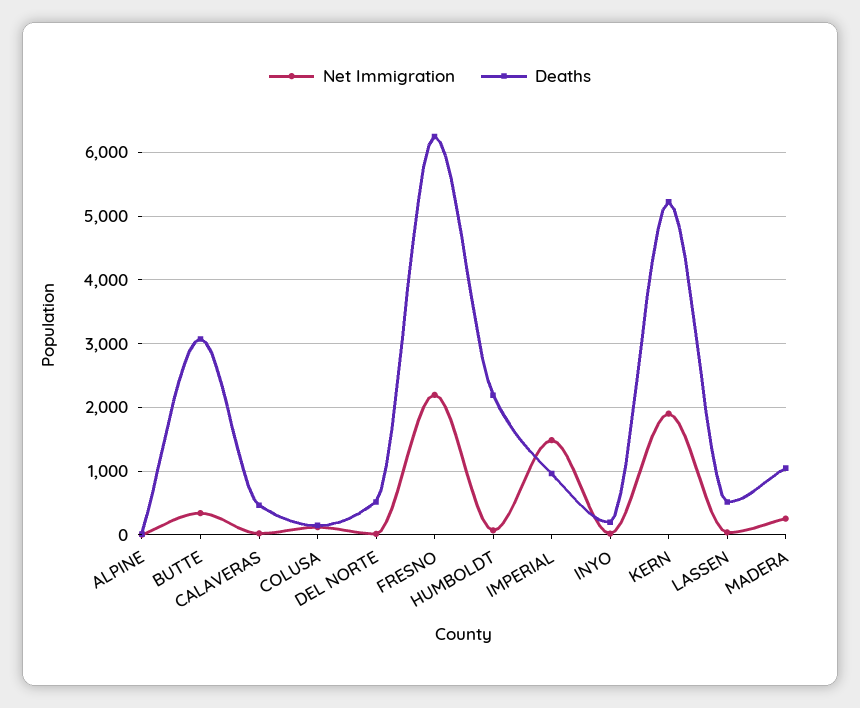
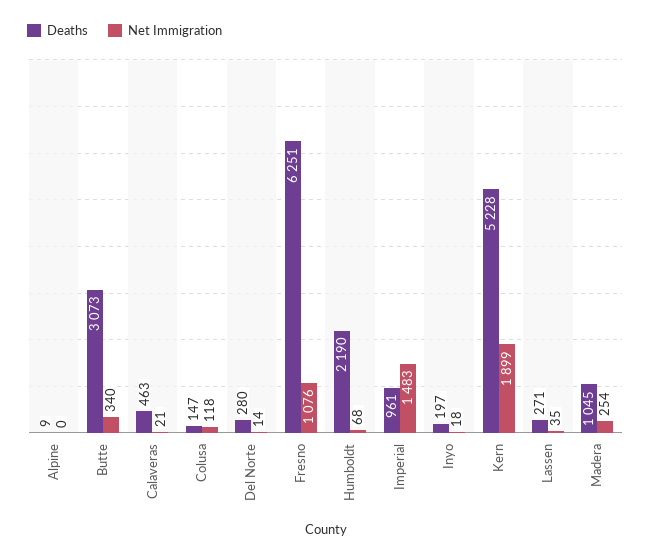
Deaths, DEL NORTE: 500 -> 280
Net Immigration, FRESNO: 2200 -> 1076
Deaths, LASSEN: 500 -> 271

